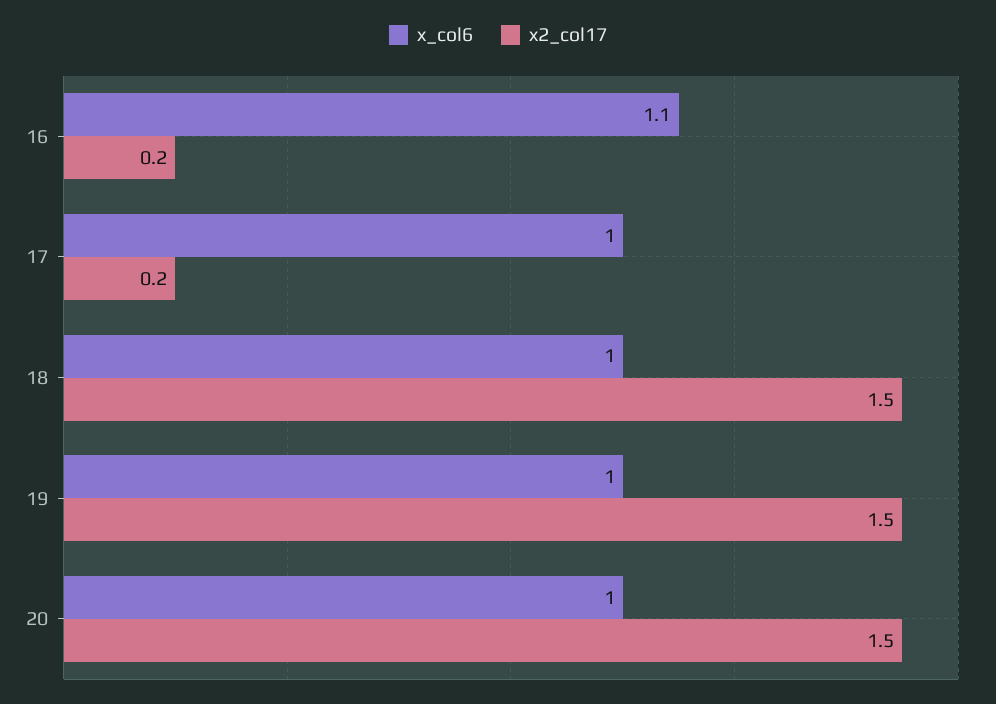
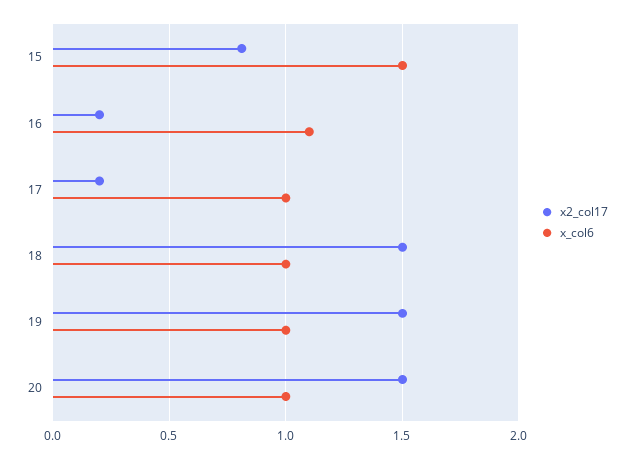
x2_col17, 15: none -> 0.8
x_col6, 15: none -> 1.5

